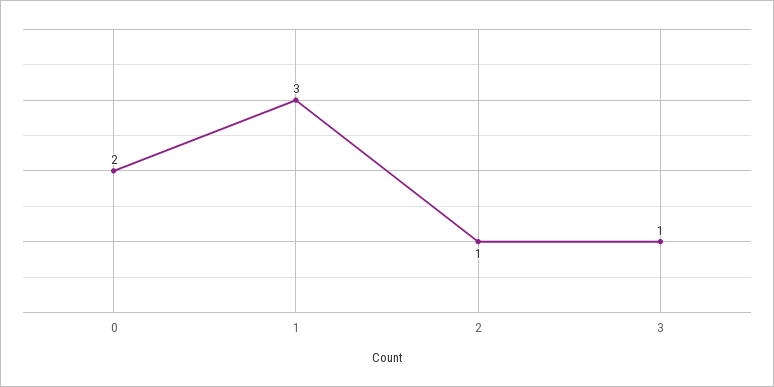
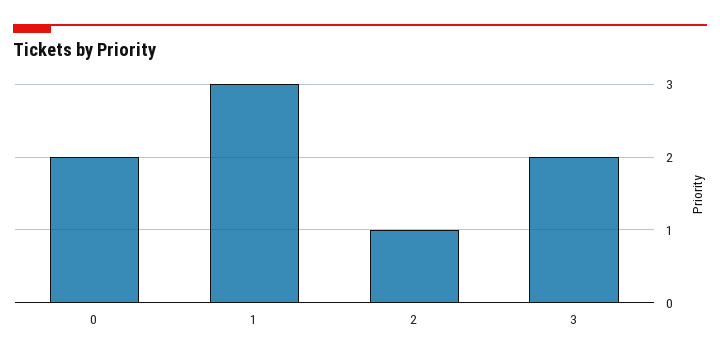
3: 1 -> 2

